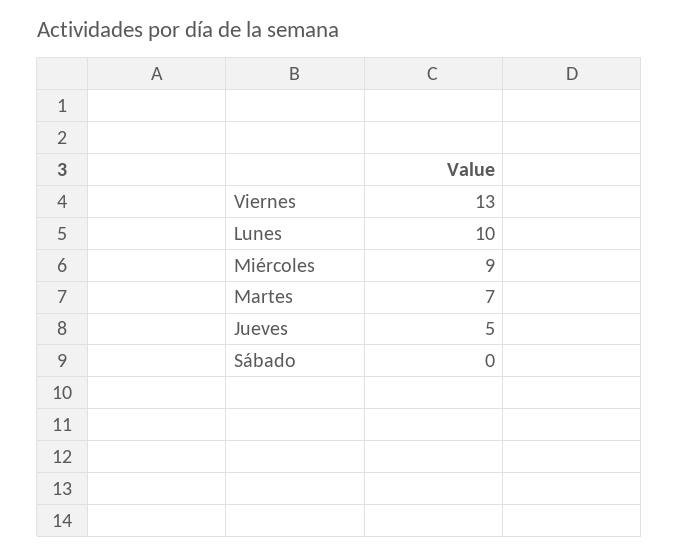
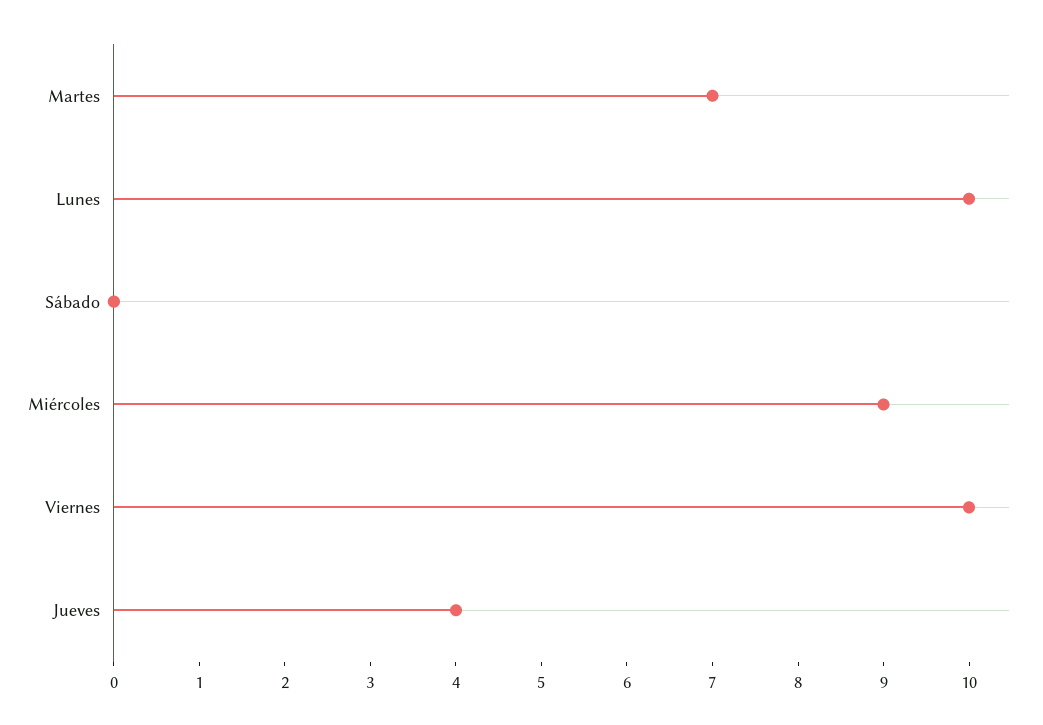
Viernes: 13 -> 10
Jueves: 5 -> 4

